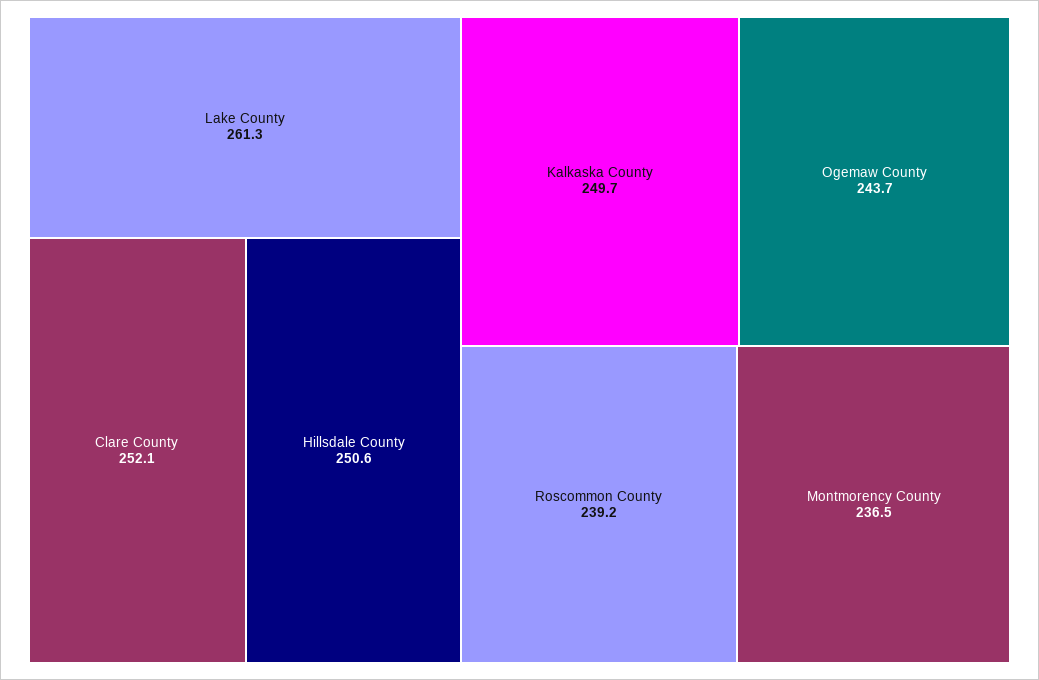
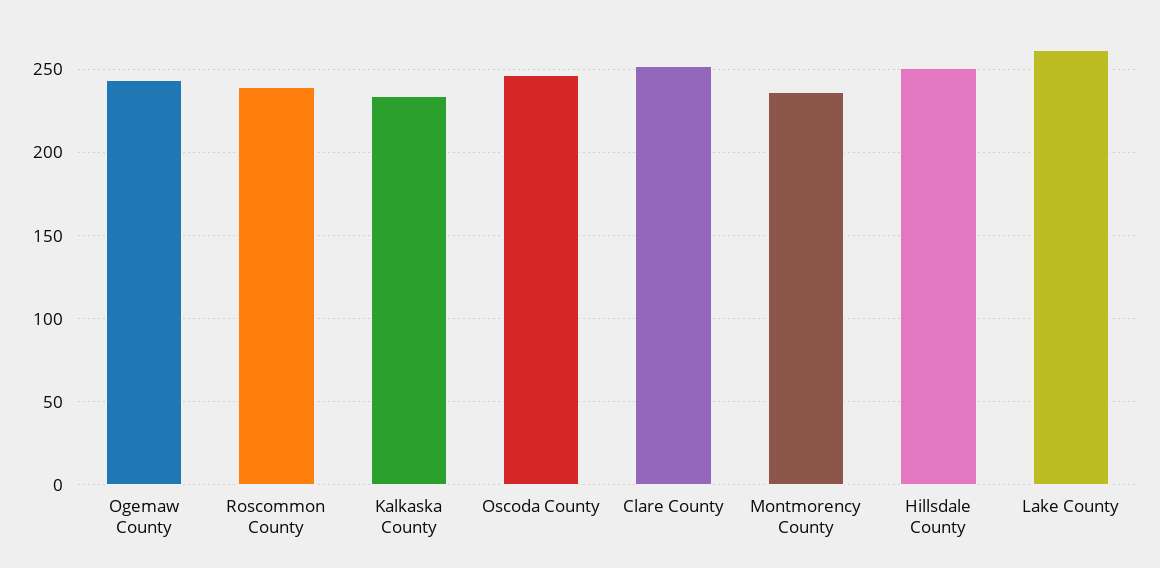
Kalkaska County: 249.7 -> 235
Oscoda County: none -> 245

